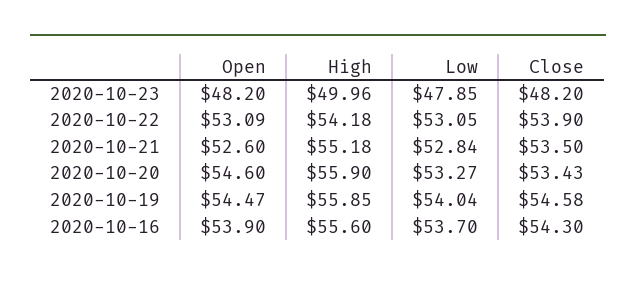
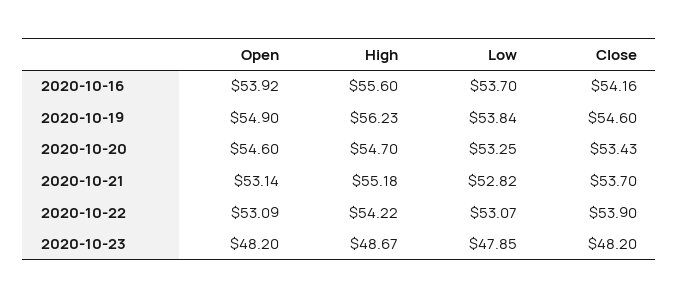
High, 2020-10-23: 49.96 -> 48.67
High, 2020-10-22: 54.18 -> 54.22
Low, 2020-10-22: 53.05 -> 53.07
Open, 2020-10-21: 52.6 -> 53.14
Low, 2020-10-21: 52.84 -> 52.82
Close, 2020-10-21: 53.5 -> 53.7
High, 2020-10-20: 55.9 -> 54.7
Low, 2020-10-20: 53.27 -> 53.25
Open, 2020-10-19: 54.47 -> 54.9
High, 2020-10-19: 55.85 -> 56.23
Low, 2020-10-19: 54.04 -> 53.84
Close, 2020-10-19: 54.58 -> 54.6
Open, 2020-10-16: 53.9 -> 53.92
Close, 2020-10-16: 54.3 -> 54.16

